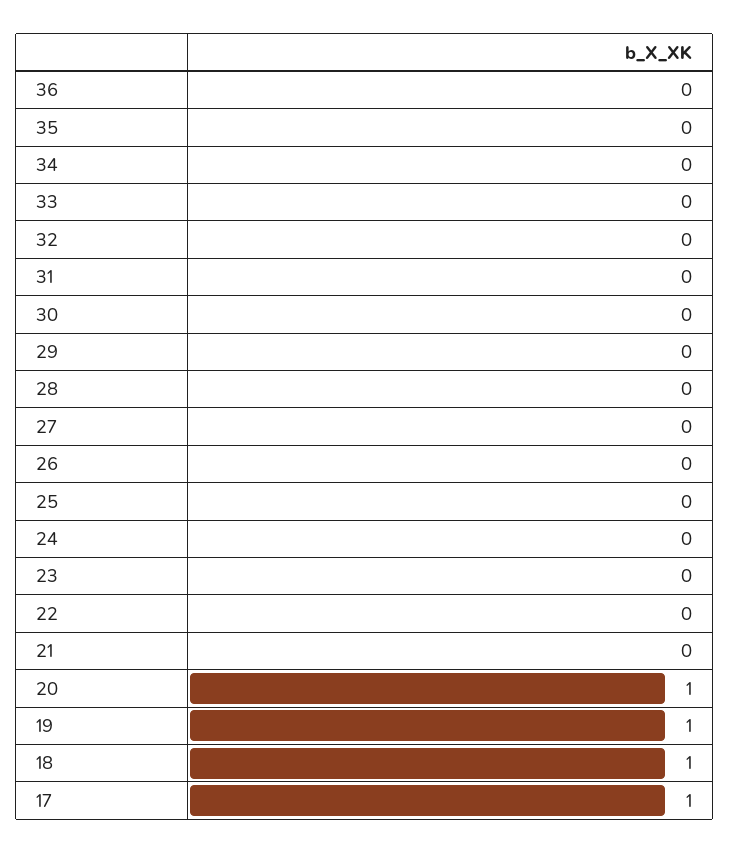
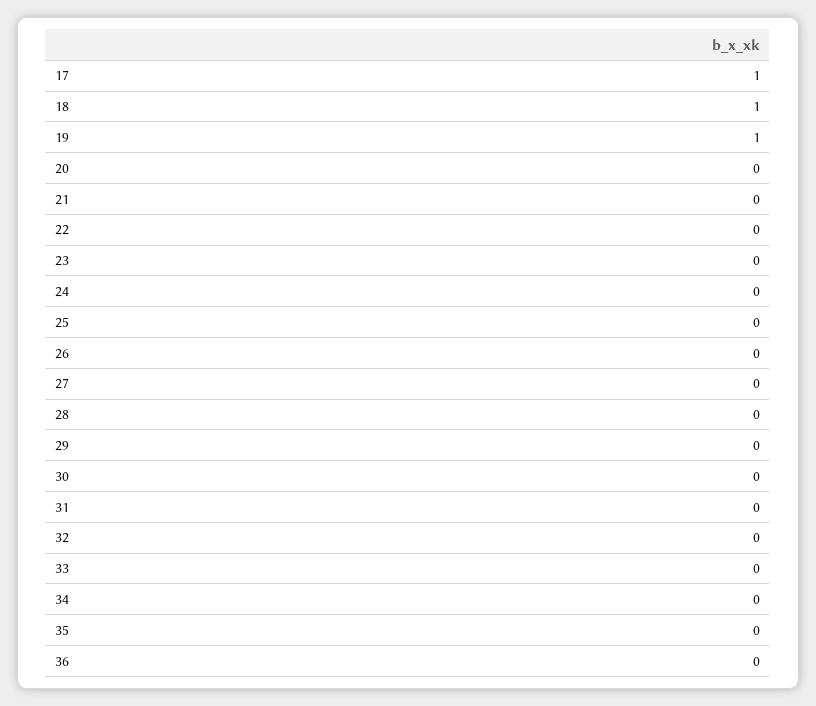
20: 1 -> 0

